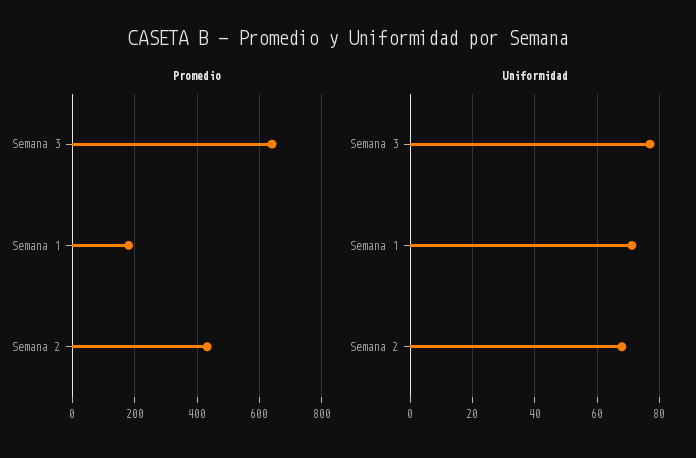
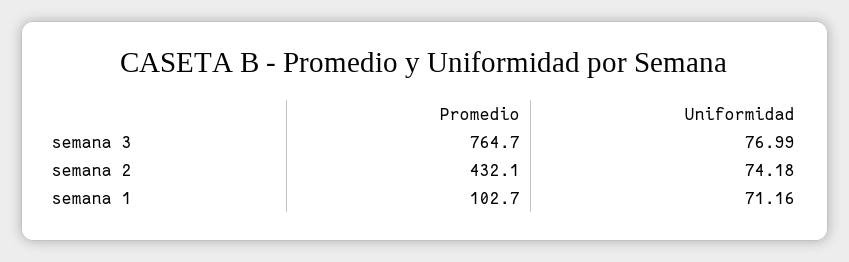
Promedio, Semana 3: 640 -> 764.7
Promedio, Semana 1: 180 -> 102.7
Uniformidad, Semana 2: 68 -> 74.18

